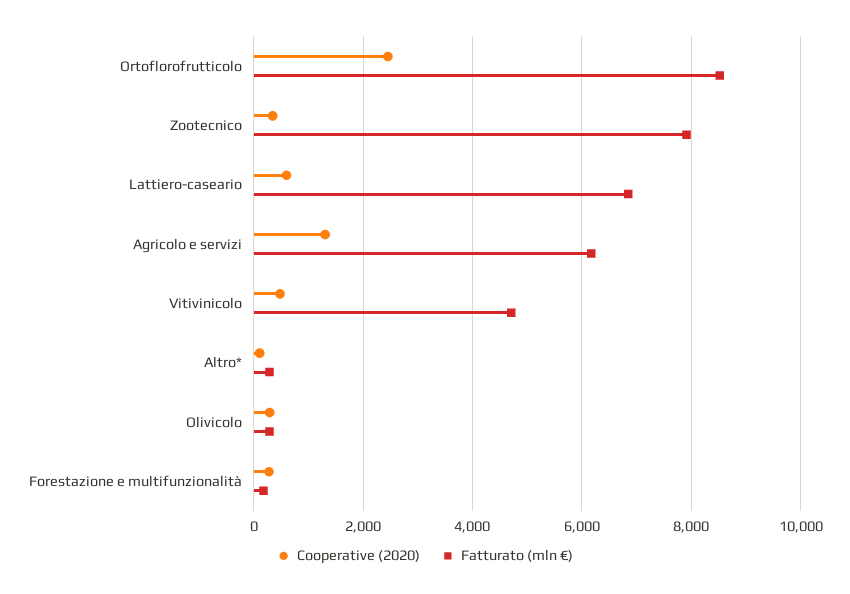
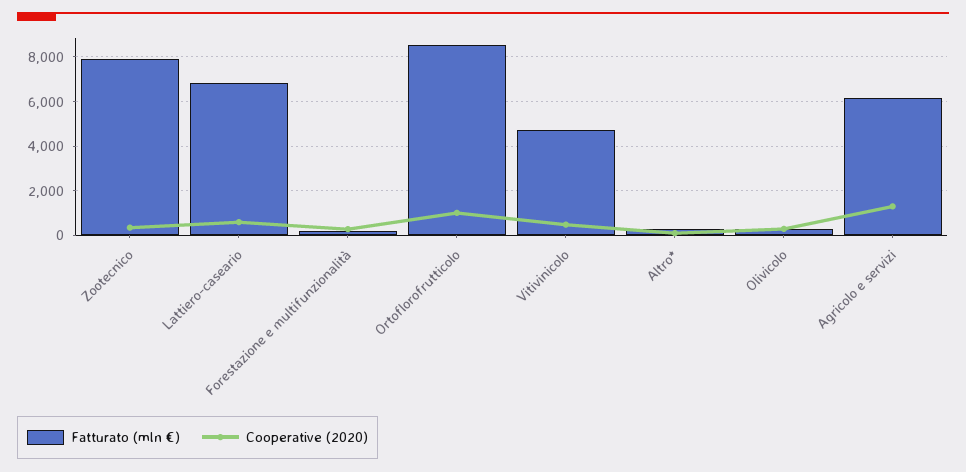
Cooperative (2020), Ortoflorofrutticolo: 2400 -> 1000

